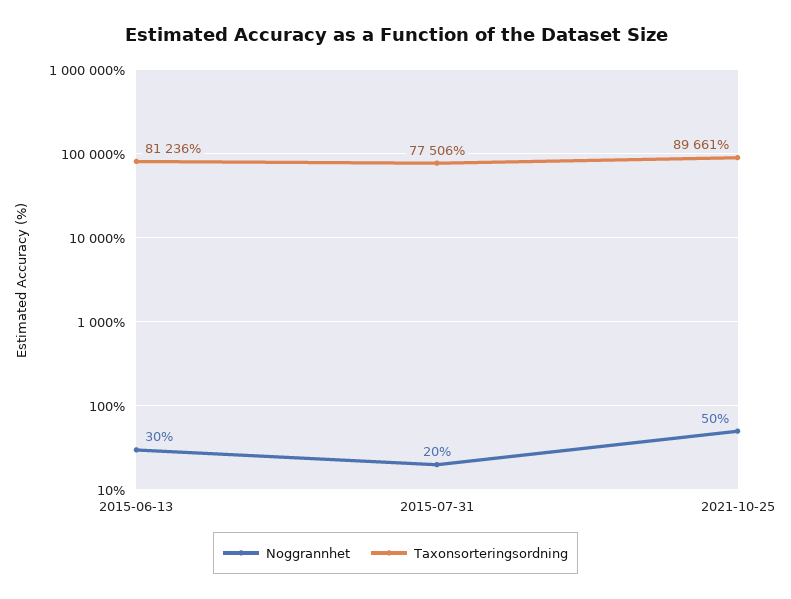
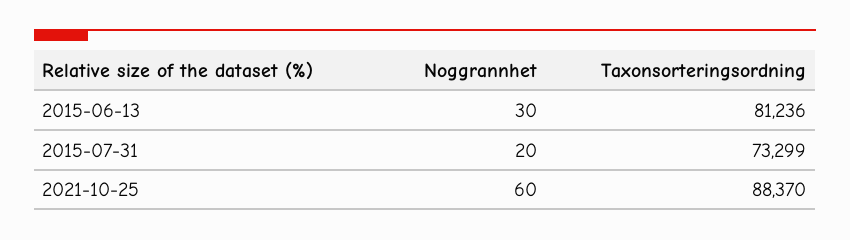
Taxonsorteringsordning, 2015-07-31: 77506 -> 73299
Noggrannhet, 2021-10-25: 50 -> 60
Taxonsorteringsordning, 2021-10-25: 89661 -> 88370

